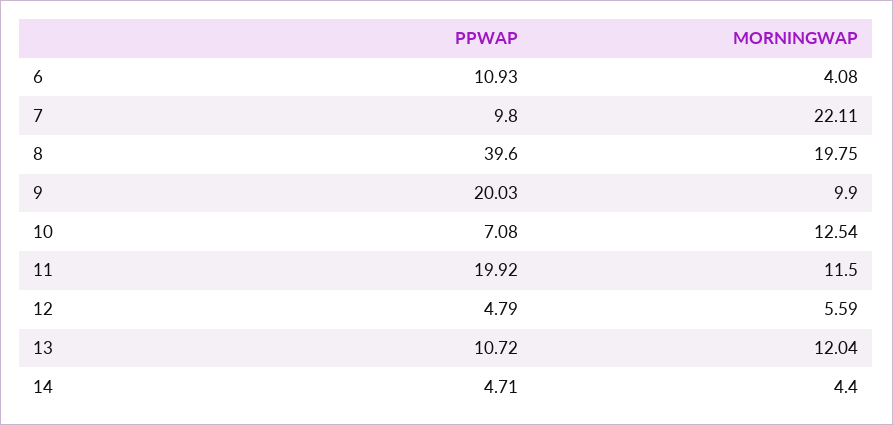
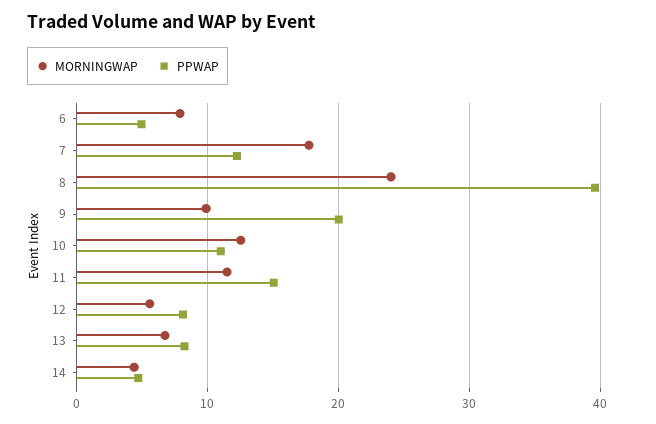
PPWAP, 6: 10.93 -> 5
MORNINGWAP, 6: 4.08 -> 8
PPWAP, 7: 9.8 -> 12
MORNINGWAP, 7: 22.11 -> 18
MORNINGWAP, 8: 19.75 -> 24
PPWAP, 10: 7.08 -> 11
PPWAP, 11: 19.92 -> 15
PPWAP, 12: 4.79 -> 8
PPWAP, 13: 10.72 -> 8
MORNINGWAP, 13: 12.04 -> 7

